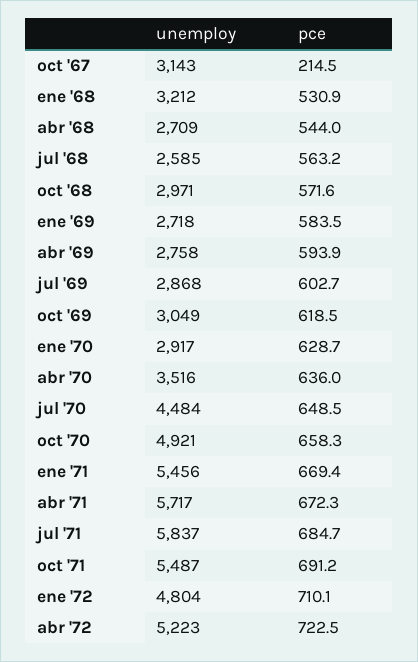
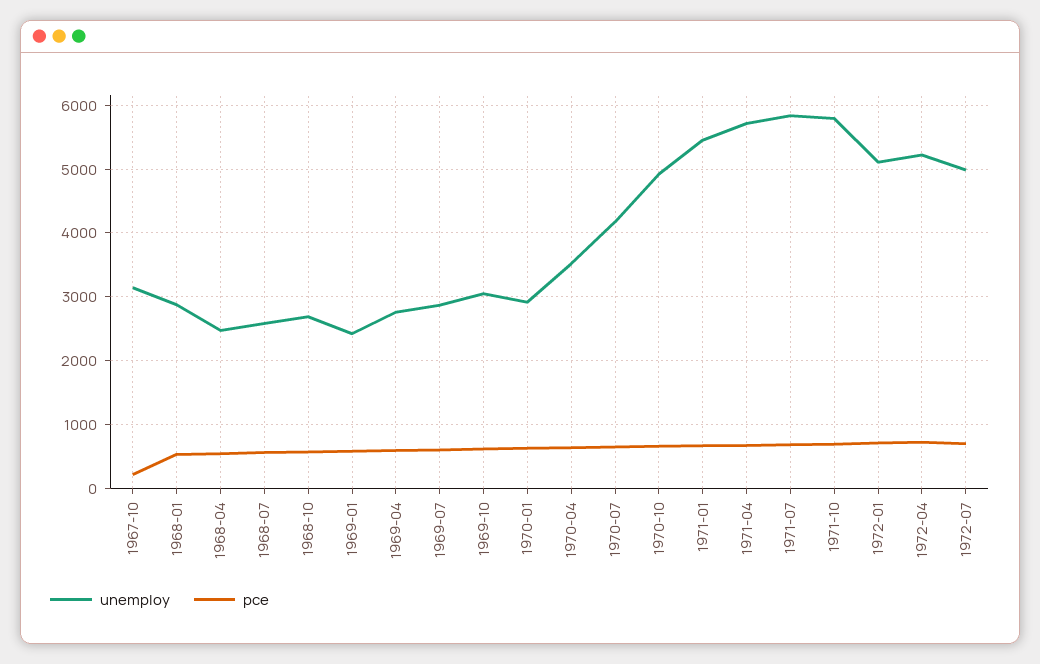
unemploy, ene '68: 3212 -> 2900
unemploy, abr '68: 2709 -> 2500
unemploy, oct '68: 2971 -> 2700
unemploy, ene '69: 2718 -> 2400
unemploy, jul '70: 4484 -> 4200
unemploy, oct '71: 5487 -> 5800
unemploy, ene '72: 4804 -> 5100
unemploy, 1972-07: none -> 5000
pce, 1972-07: none -> 700

